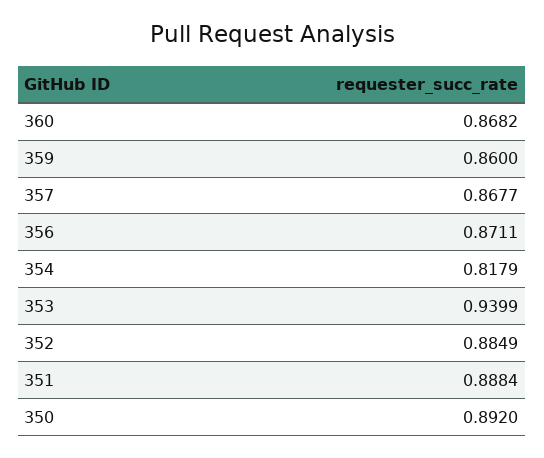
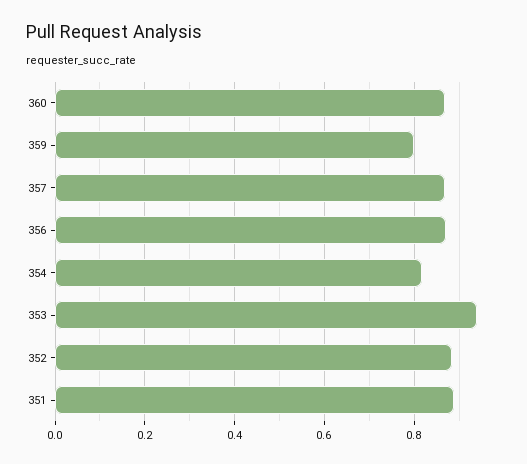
359: 0.86 -> 0.8
350: 0.892 -> none

